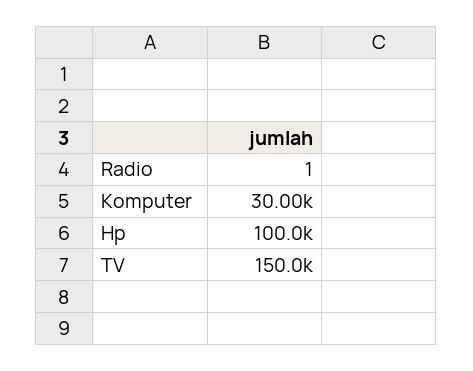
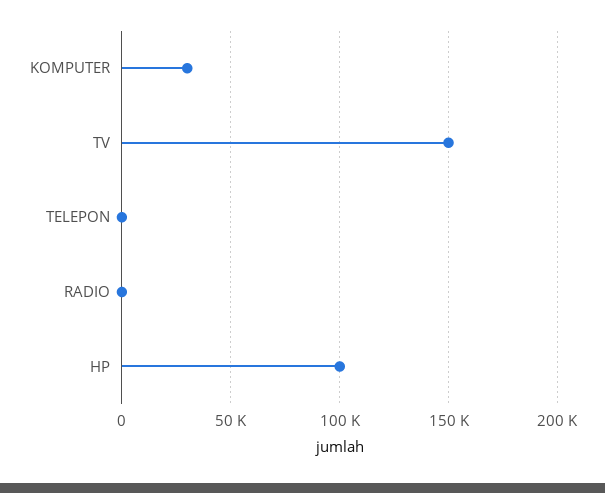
TELEPON: none -> 0

